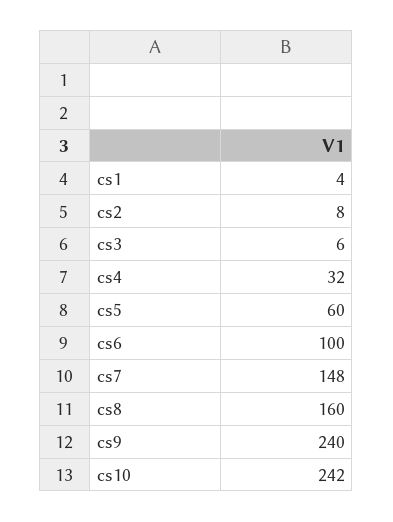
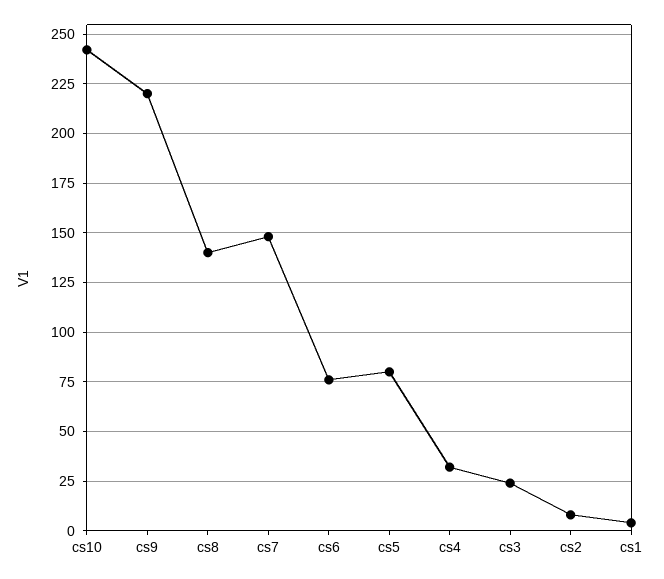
cs3: 6 -> 25
cs5: 60 -> 80
cs6: 100 -> 75
cs8: 160 -> 140
cs9: 240 -> 220

